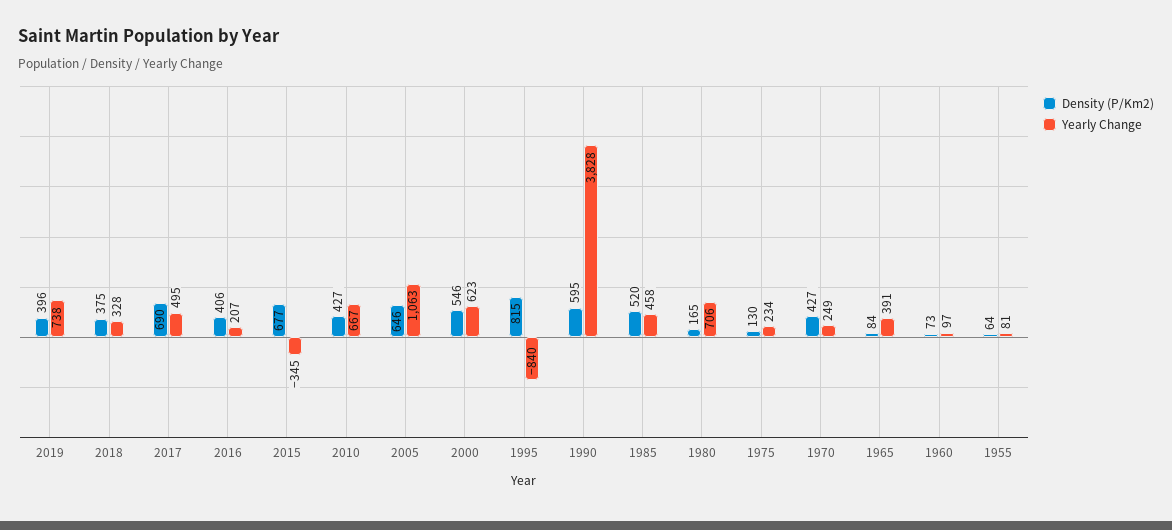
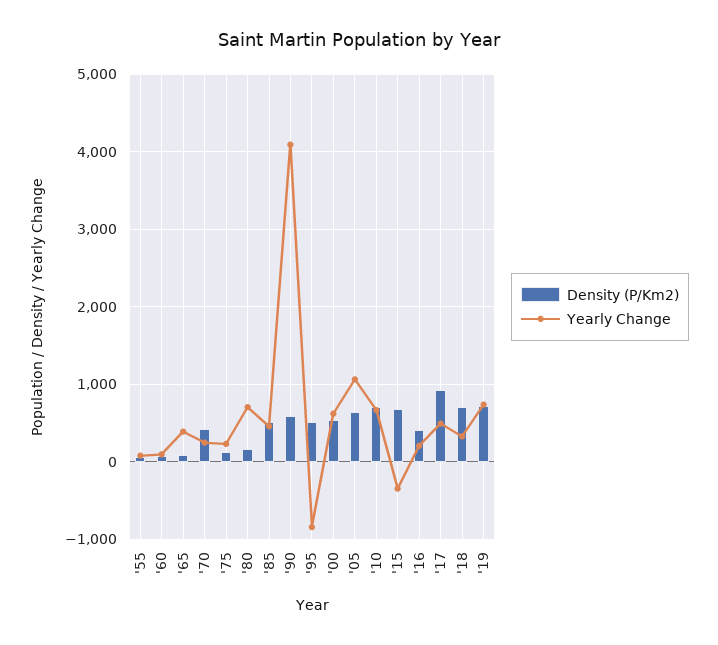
Density (P/Km2), 2019: 396 -> 700
Density (P/Km2), 2018: 375 -> 700
Density (P/Km2), 2017: 690 -> 900
Density (P/Km2), 2010: 427 -> 700
Density (P/Km2), 1995: 815 -> 500
Yearly Change, 1990: 3828 -> 4100

